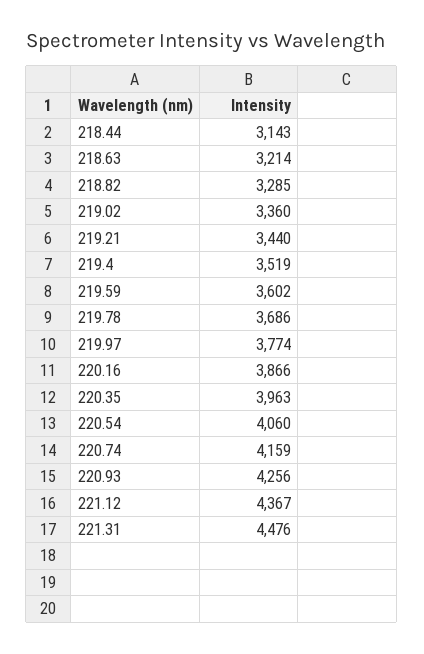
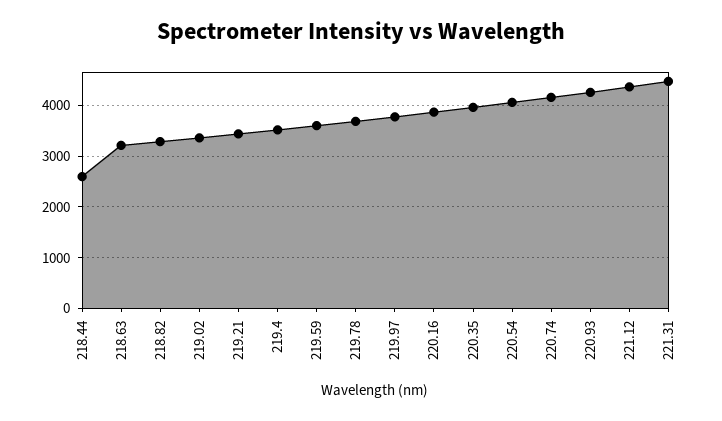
218.44: 3143 -> 2600

